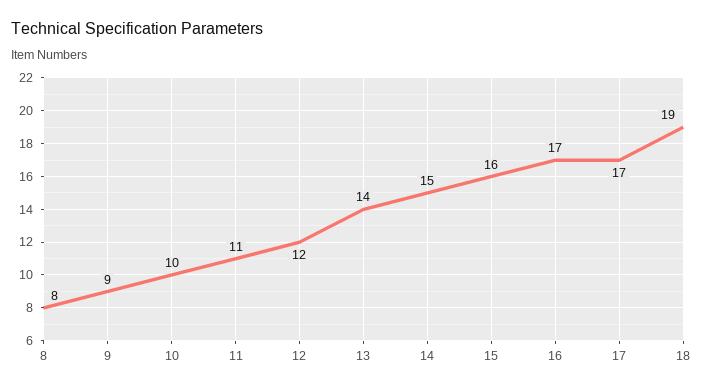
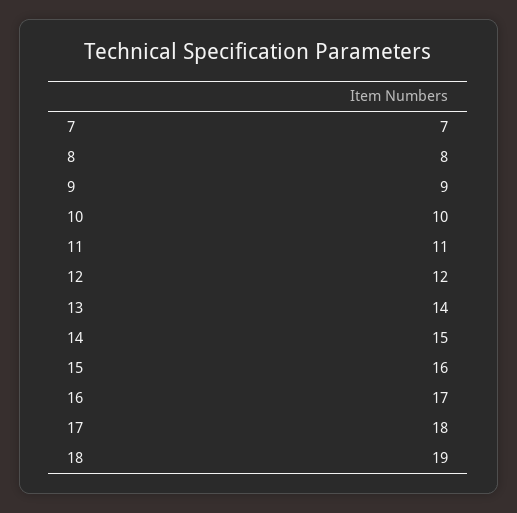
17: 17 -> 18
7: none -> 7

